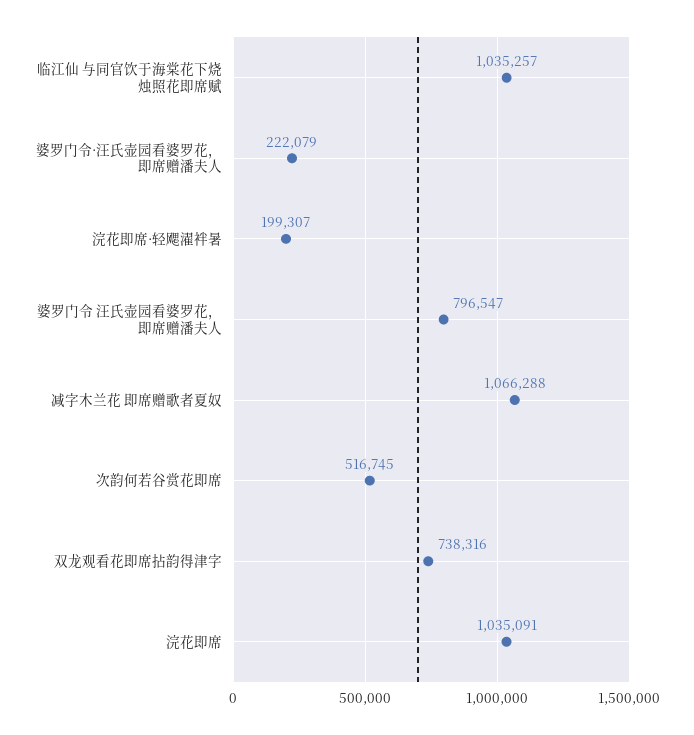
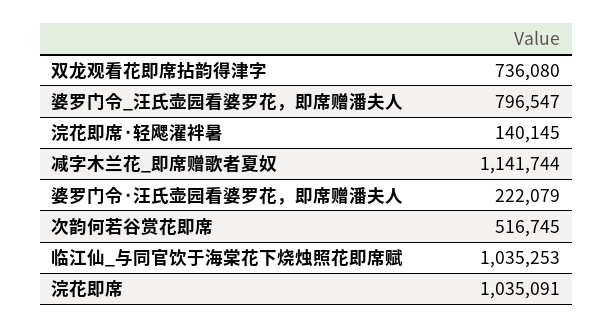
临江仙 与同官饮于海棠花下烧烛照花即席赋: 1035257 -> 1035253
浣花即席·轻飔濯袢暑: 199307 -> 140145
减字木兰花 即席赠歌者夏奴: 1066288 -> 1141744
双龙观看花即席拈韵得津字: 738316 -> 736080

